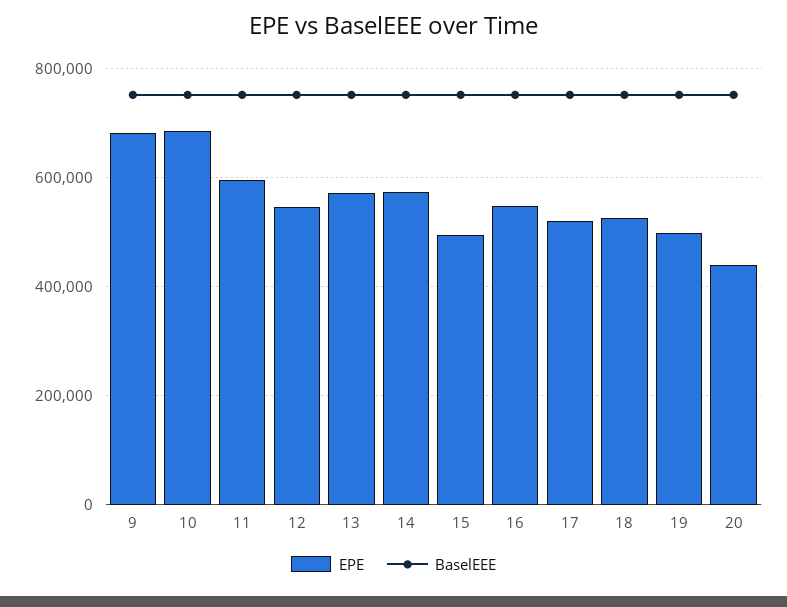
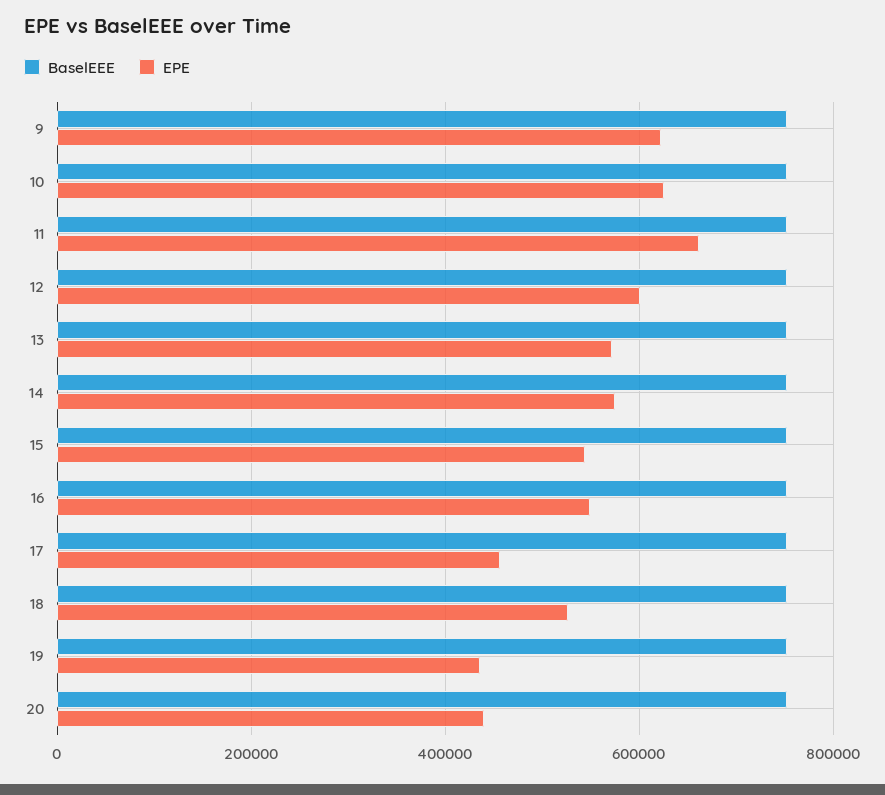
EPE, 9: 680000 -> 620000
EPE, 10: 680000 -> 620000
EPE, 11: 600000 -> 660000
EPE, 12: 540000 -> 600000
EPE, 15: 500000 -> 540000
EPE, 17: 520000 -> 460000
EPE, 19: 500000 -> 440000

